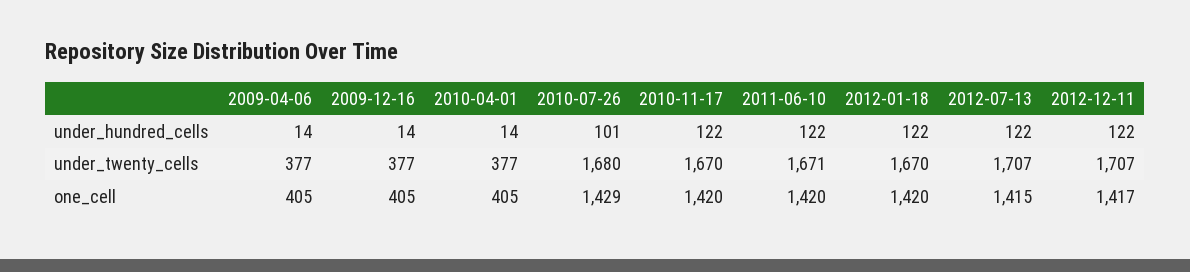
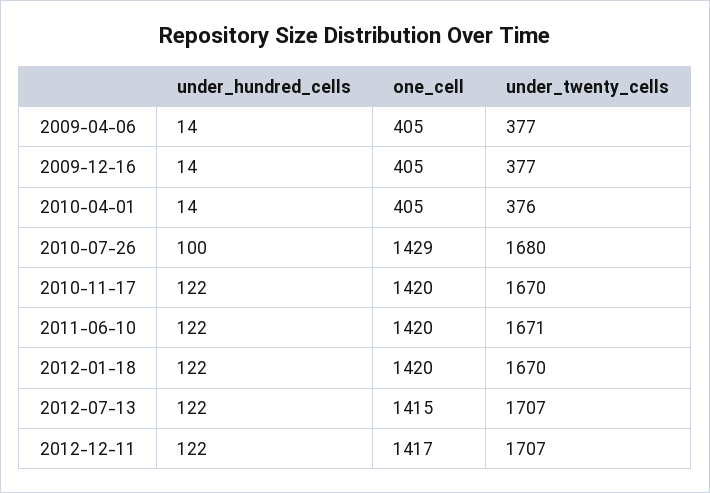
2010-07-26, under_hundred_cells: 101 -> 100
2010-04-01, under_twenty_cells: 377 -> 376

